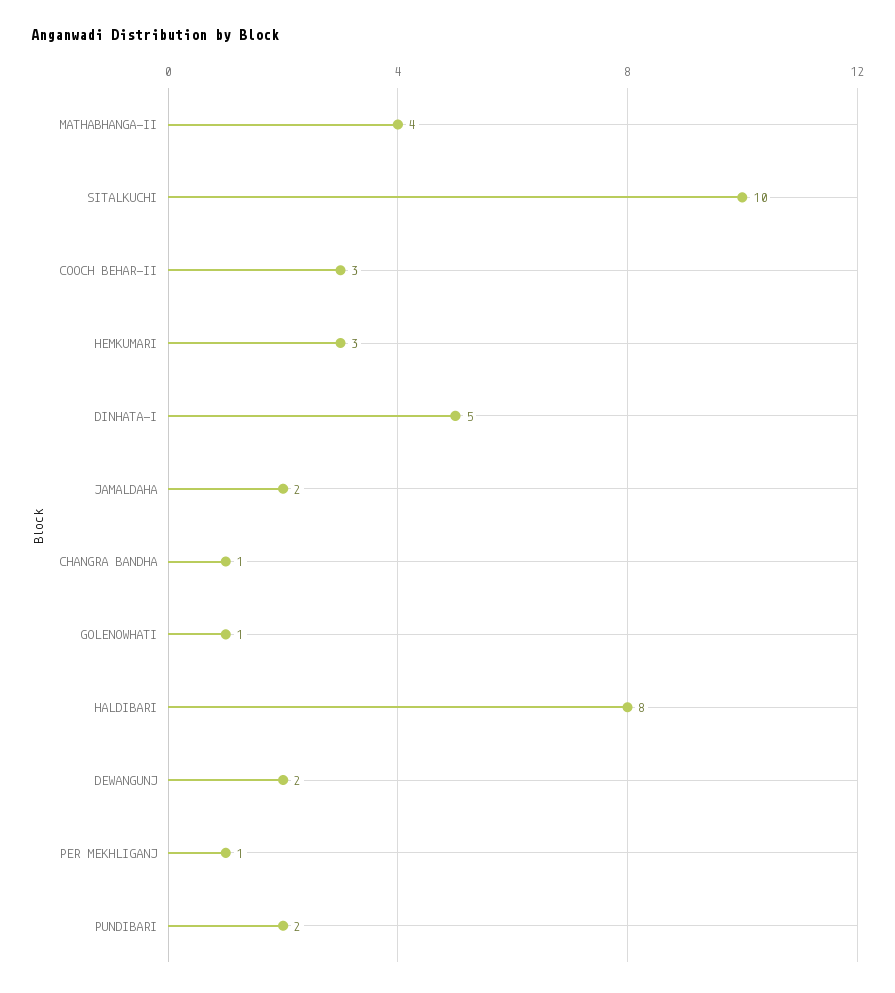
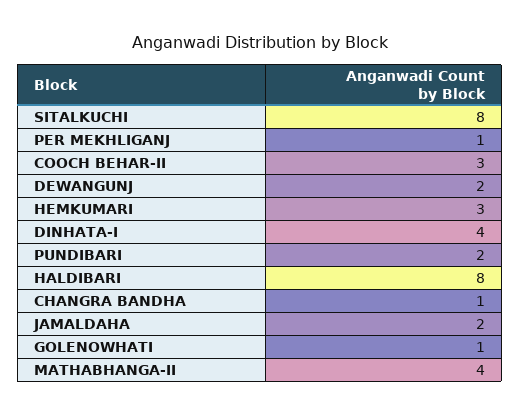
SITALKUCHI: 10 -> 8
DINHATA-I: 5 -> 4

